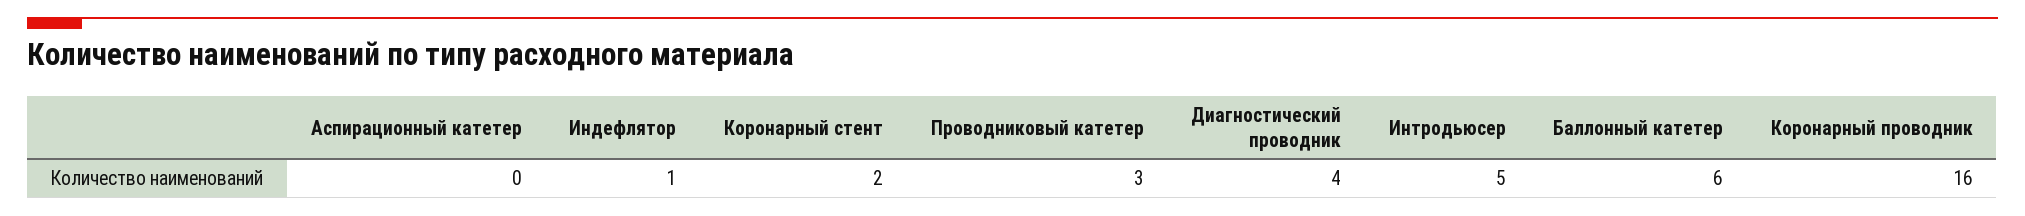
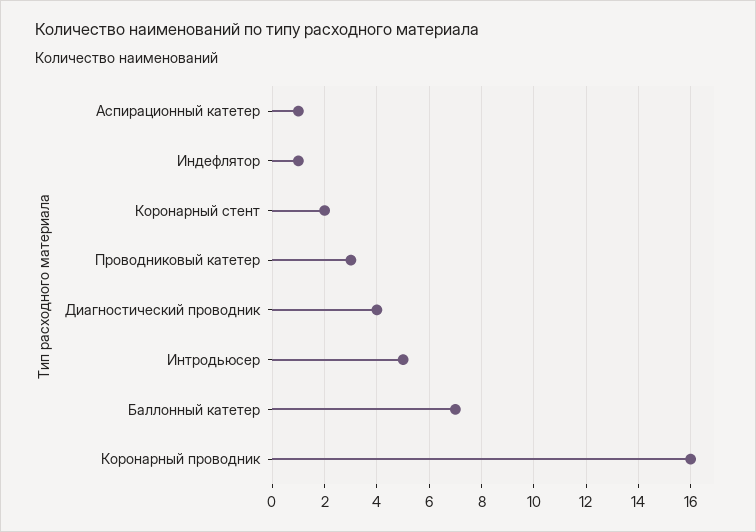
Аспирационный катетер: 0 -> 1
Баллонный катетер: 6 -> 7

